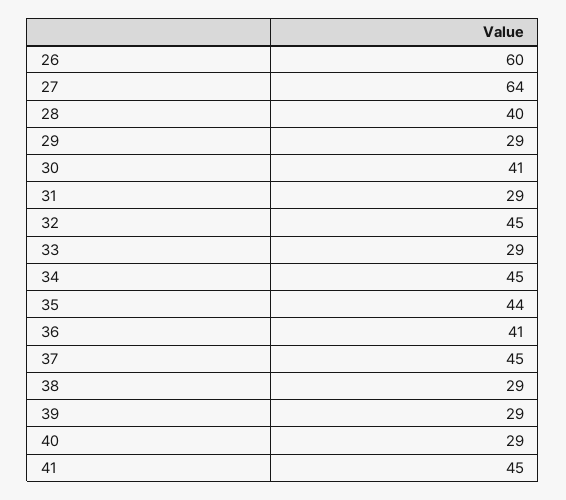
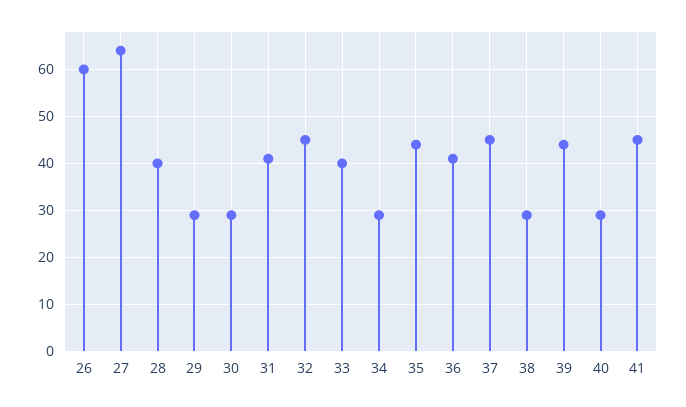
30: 41 -> 30
31: 29 -> 40
33: 29 -> 40
34: 45 -> 30
39: 29 -> 45

